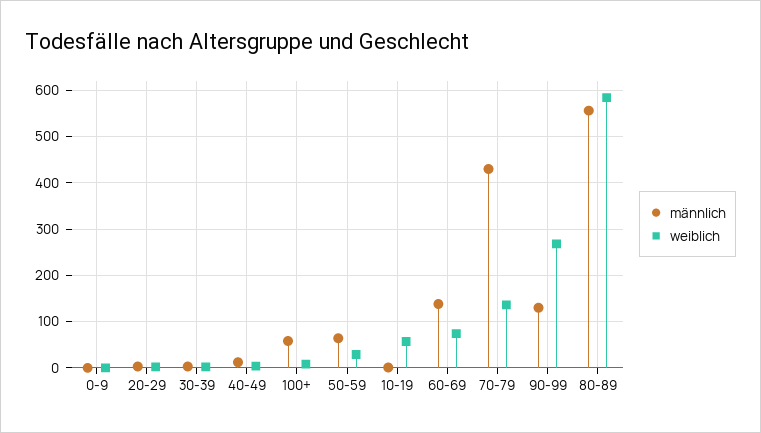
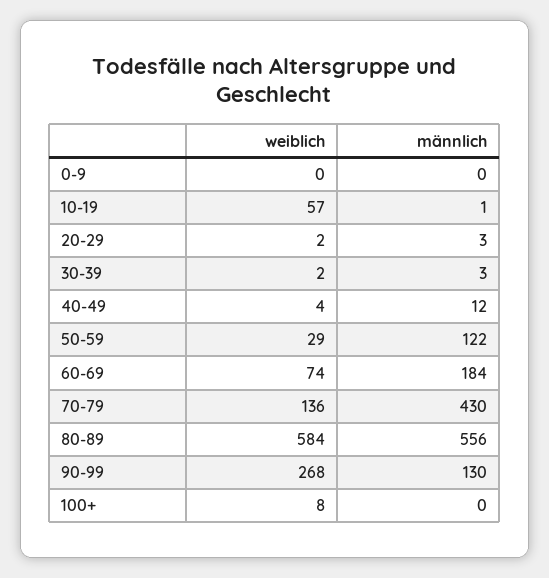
männlich, 100+: 60 -> 0
männlich, 50-59: 60 -> 122
männlich, 60-69: 140 -> 184

